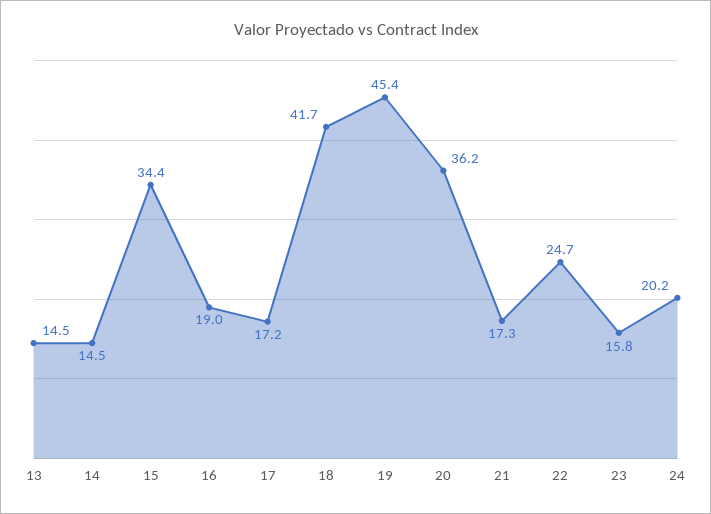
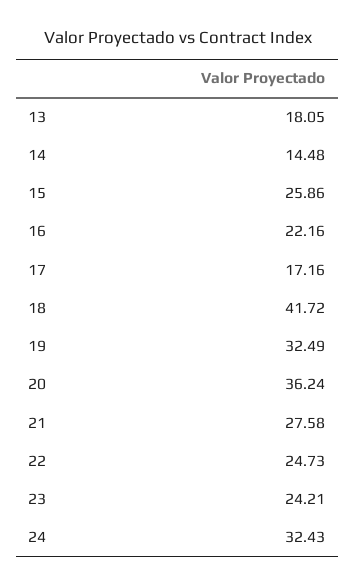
13: 14.5 -> 18.05
15: 34.4 -> 25.86
16: 19 -> 22.16
19: 45.4 -> 32.49
21: 17.3 -> 27.58
23: 15.8 -> 24.21
24: 20.2 -> 32.43

